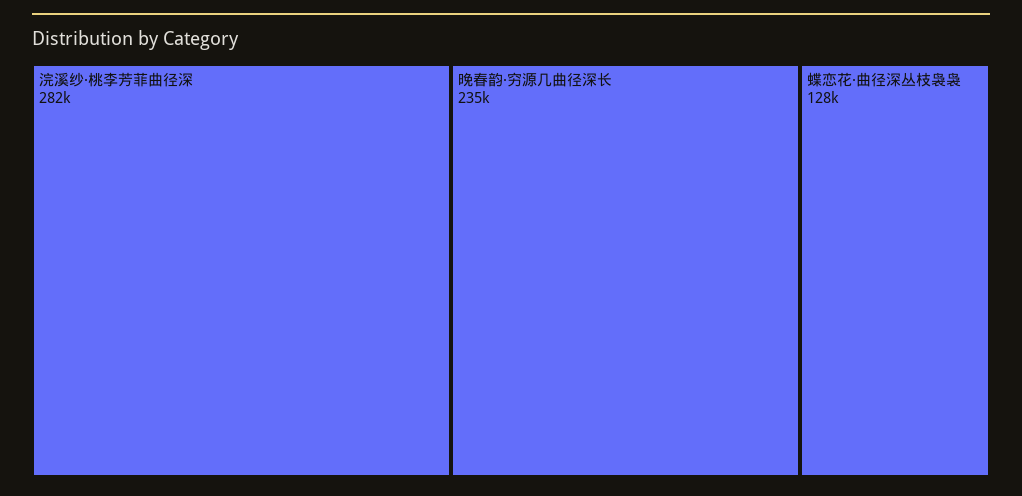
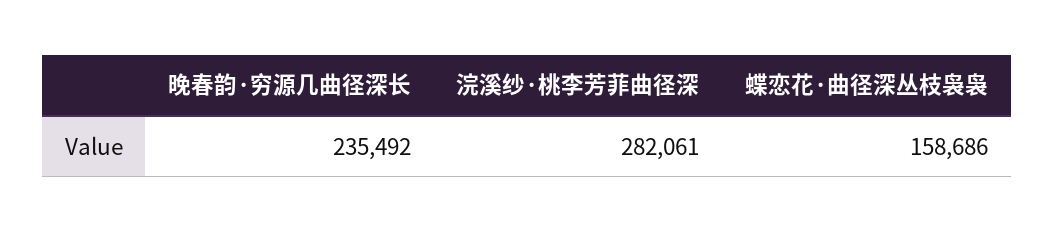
蝶恋花·曲径深丛枝袅袅: 128000 -> 158686

